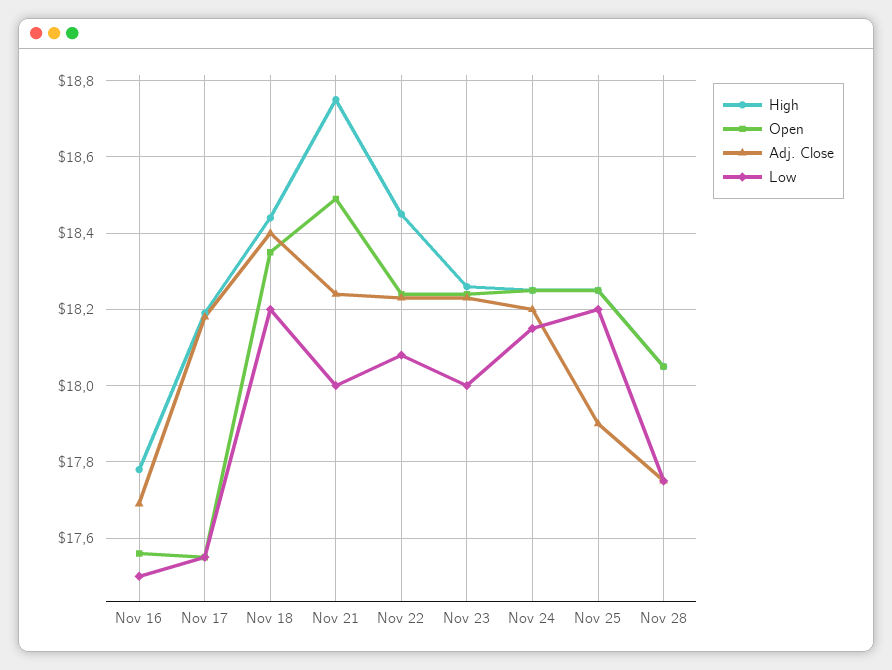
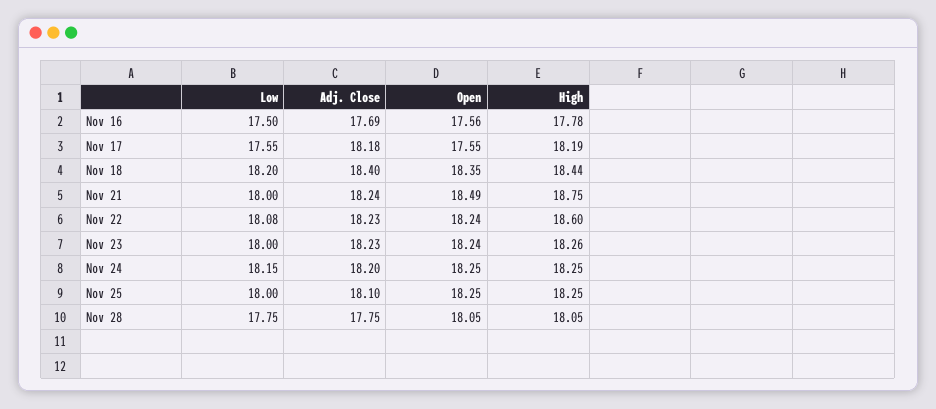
High, Nov 22: 18.45 -> 18.6
Adj. Close, Nov 25: 17.9 -> 18.1
Low, Nov 25: 18.2 -> 18

